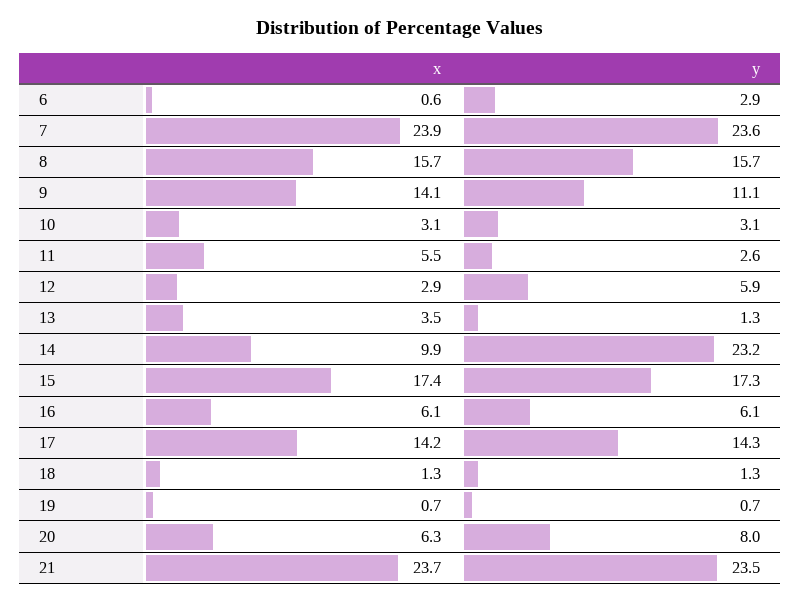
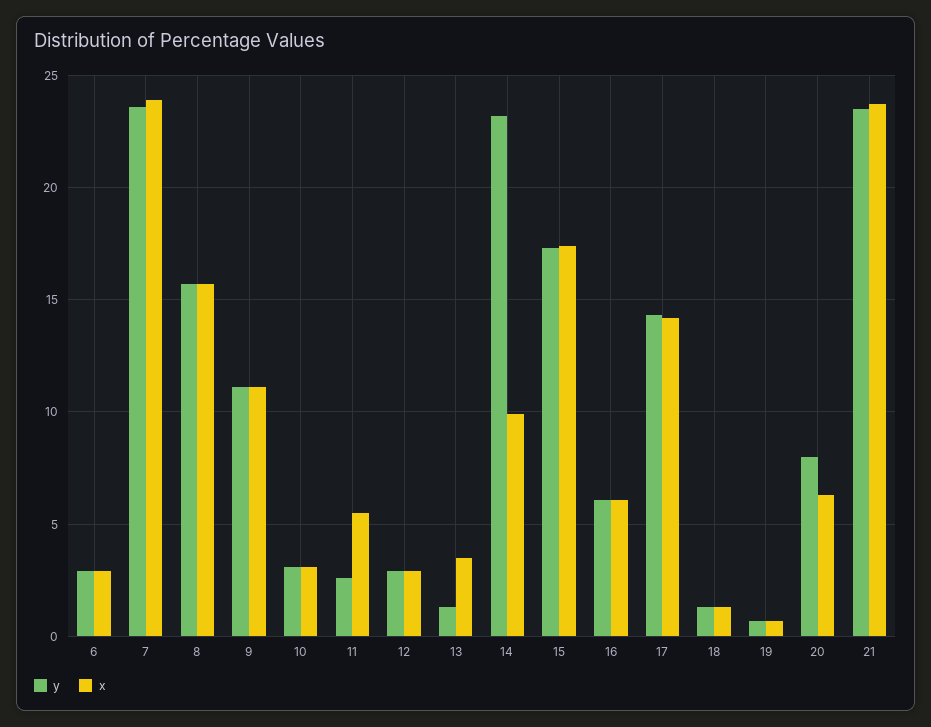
x, 6: 0.6 -> 3
x, 9: 14.1 -> 11
y, 12: 5.9 -> 3

